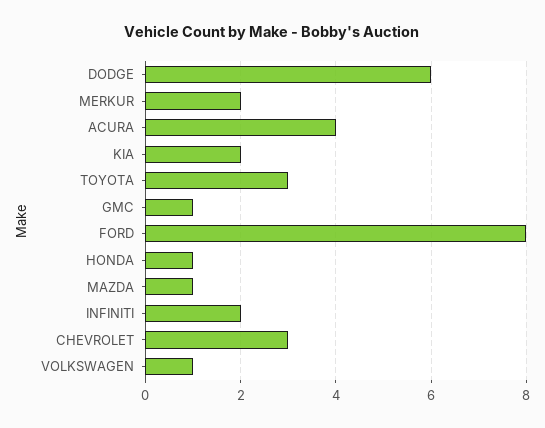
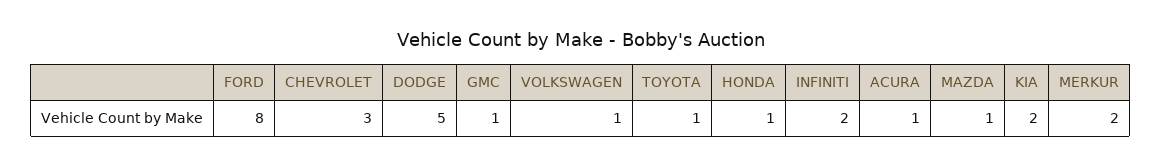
DODGE: 6 -> 5
ACURA: 4 -> 1
TOYOTA: 3 -> 1

